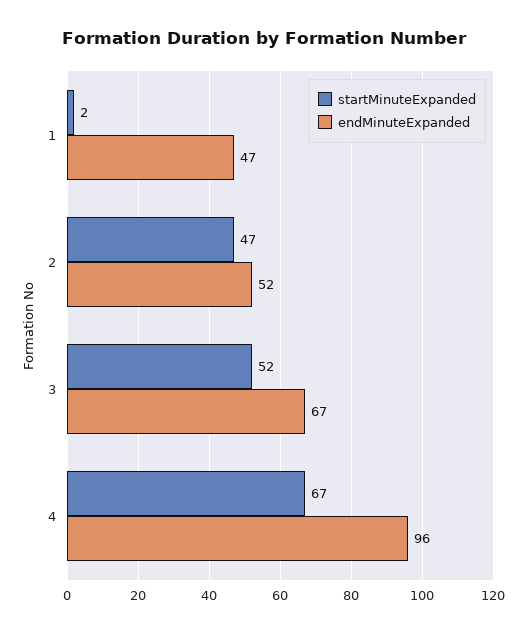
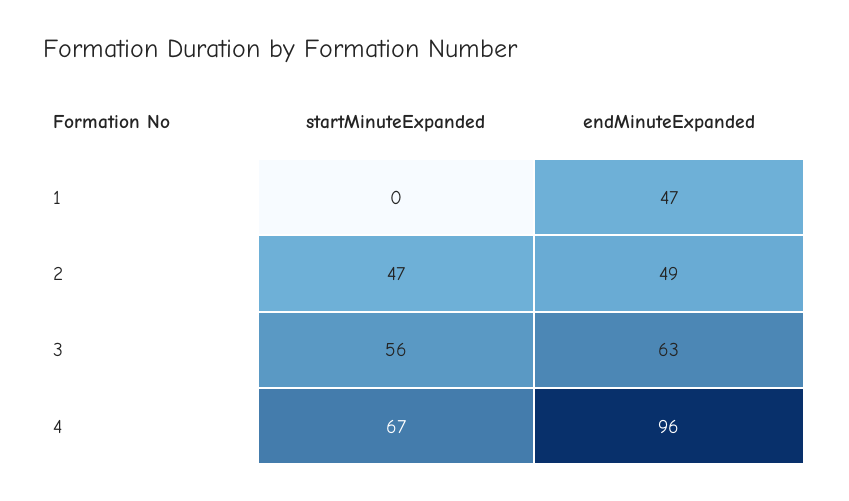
startMinuteExpanded, 1: 2 -> 0
endMinuteExpanded, 2: 52 -> 49
startMinuteExpanded, 3: 52 -> 56
endMinuteExpanded, 3: 67 -> 63

